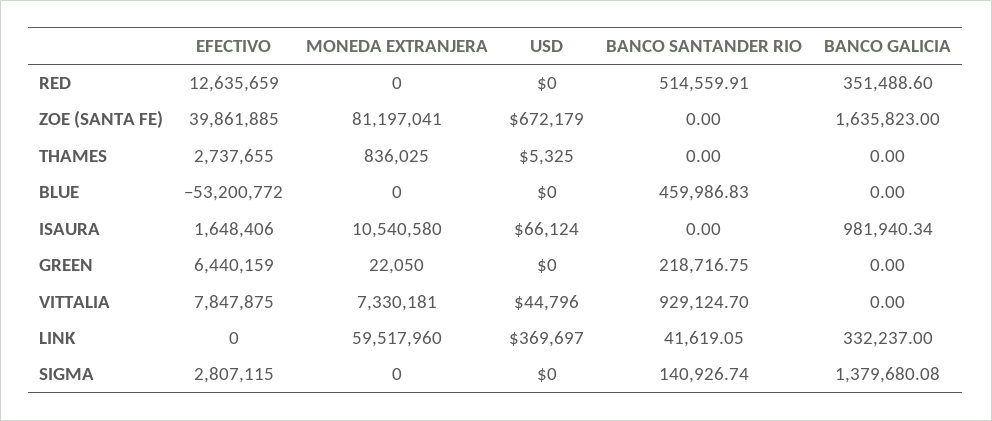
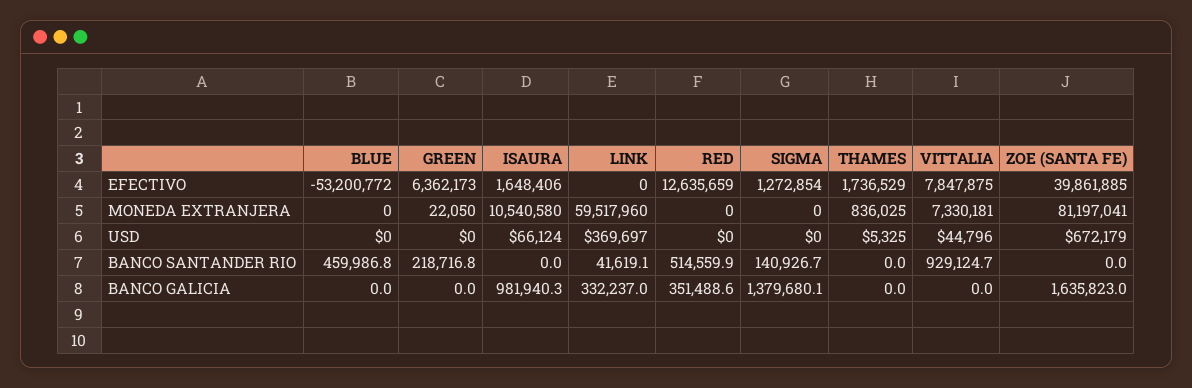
EFECTIVO, THAMES: 2737655 -> 1736529
EFECTIVO, GREEN: 6440159 -> 6362173
EFECTIVO, SIGMA: 2807115 -> 1272854

